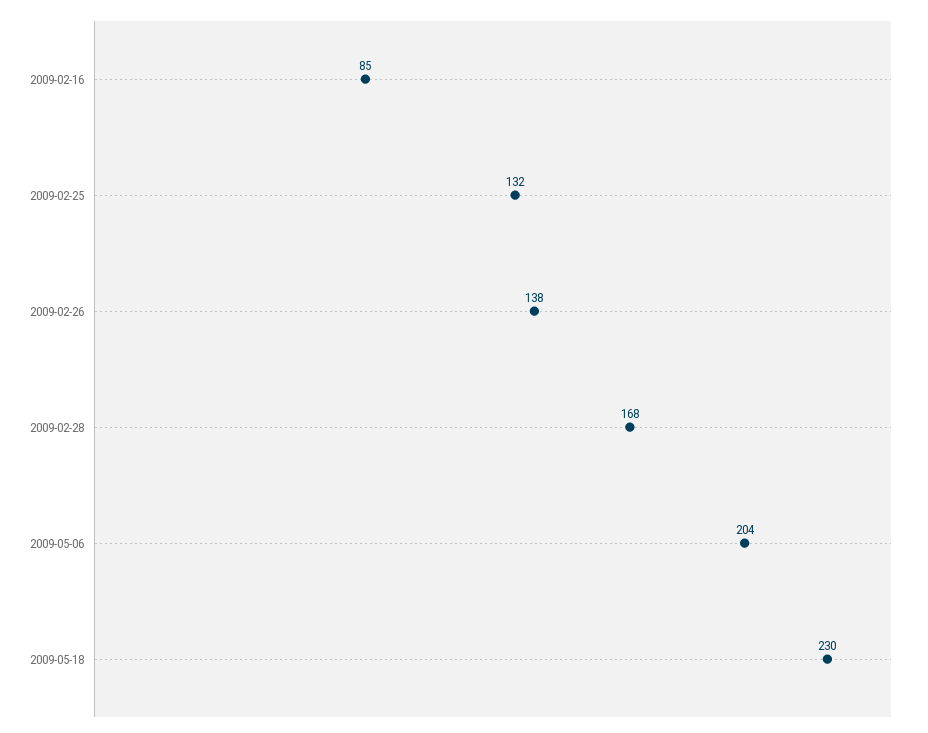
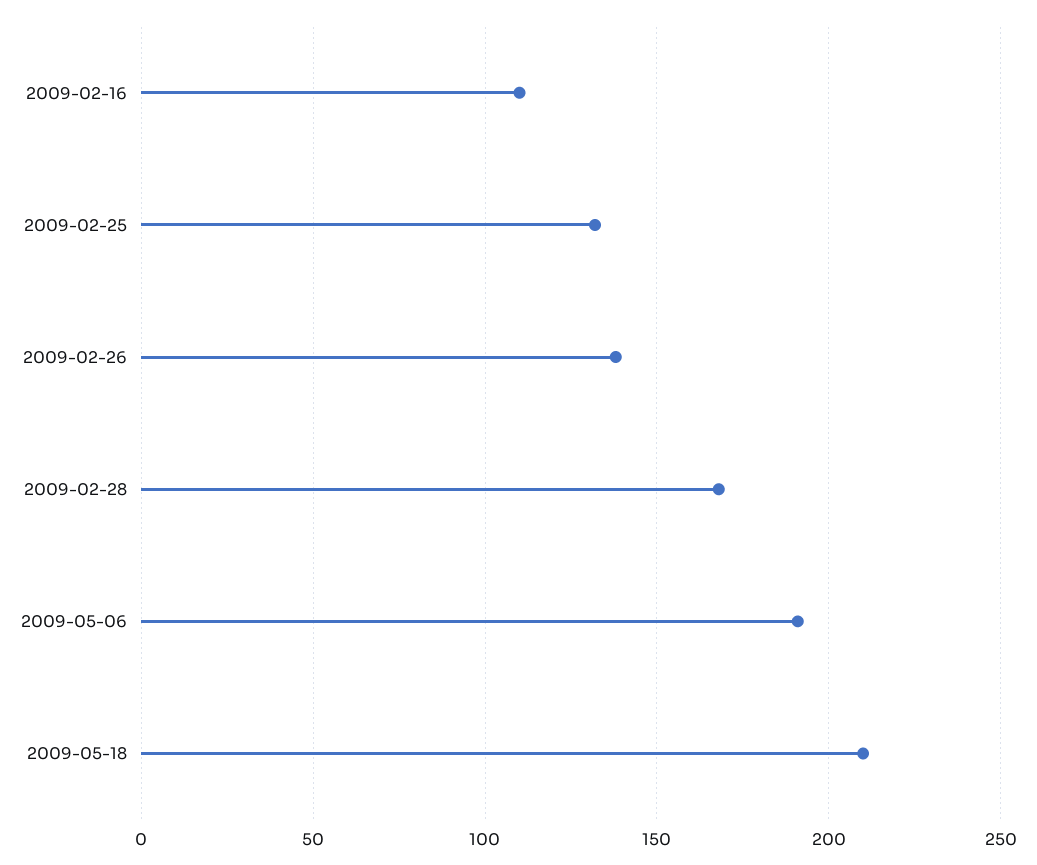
2009-02-16: 85 -> 110
2009-05-06: 204 -> 190
2009-05-18: 230 -> 210

